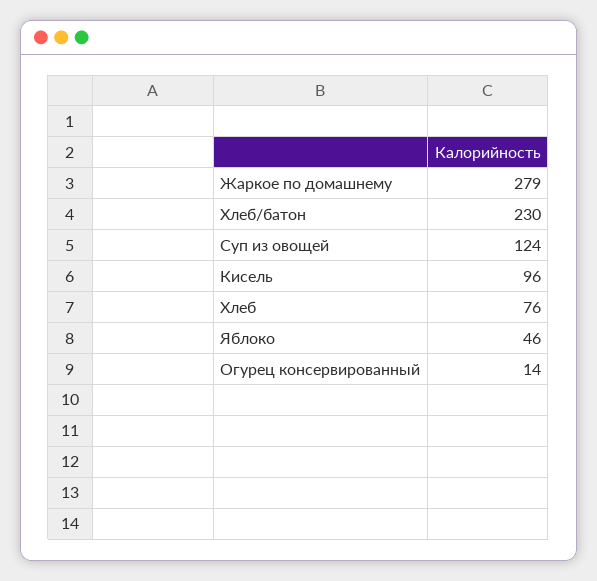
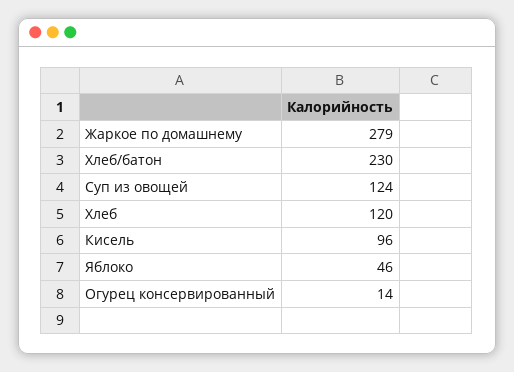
Хлеб: 76 -> 120

